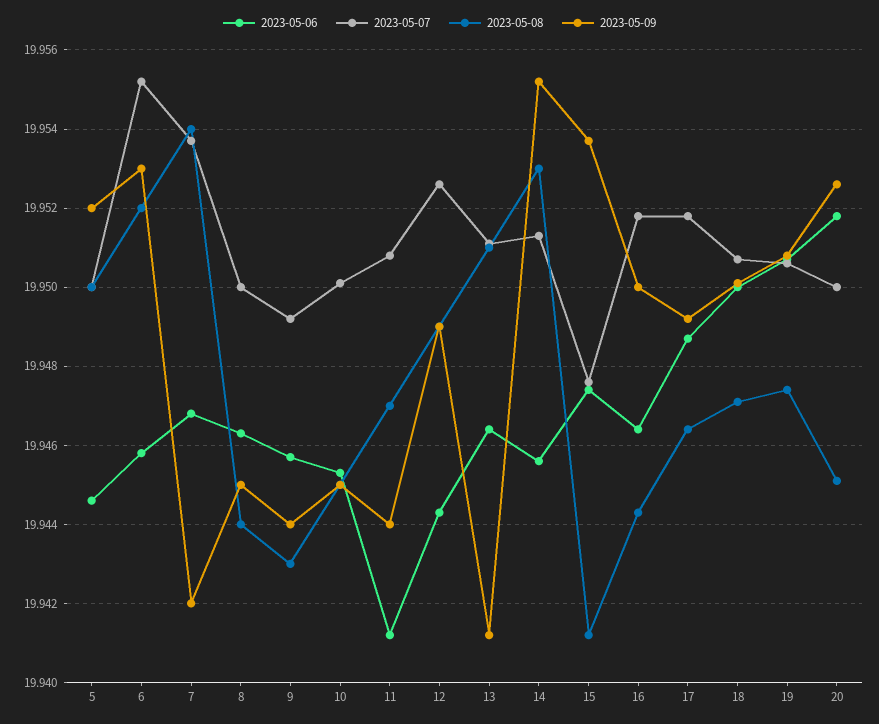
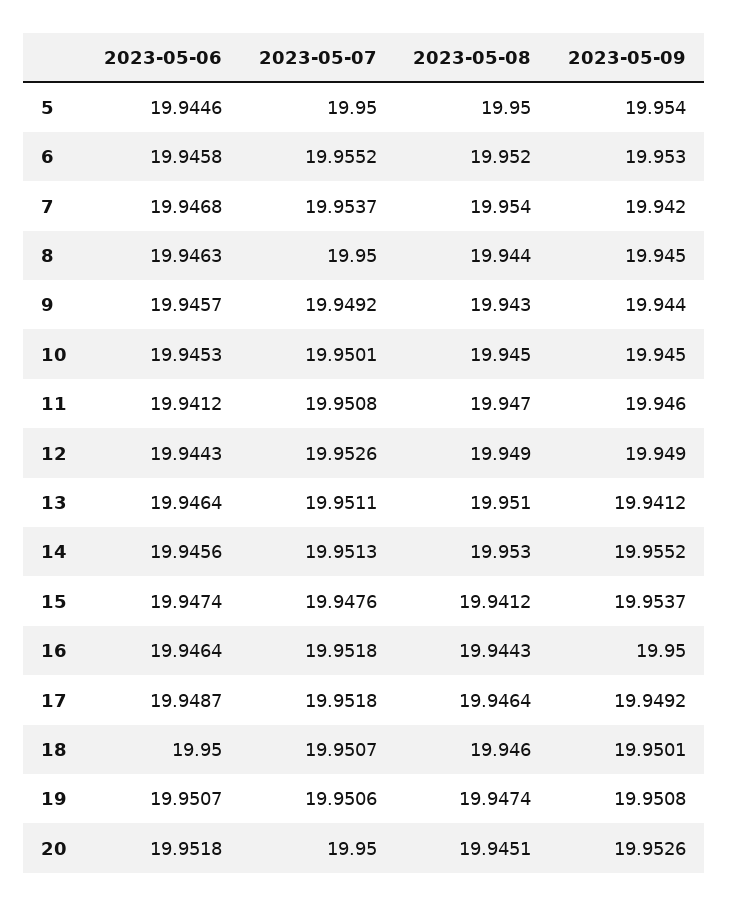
2023-05-09, 5: 19.952 -> 19.954
2023-05-09, 11: 19.944 -> 19.946
2023-05-08, 18: 19.947 -> 19.946

